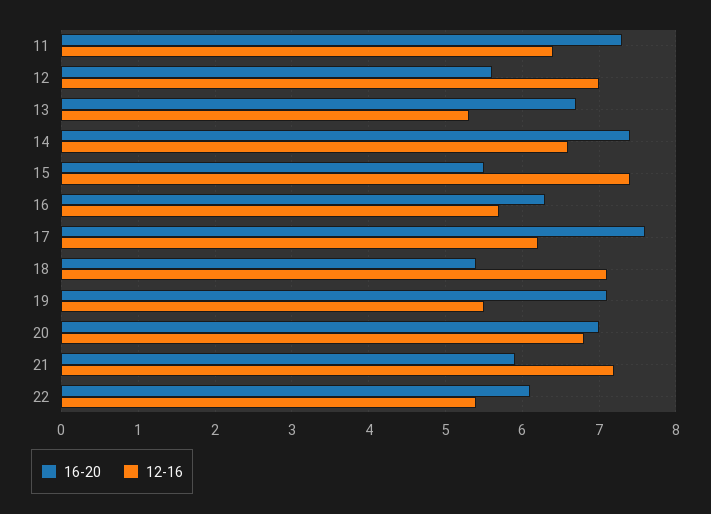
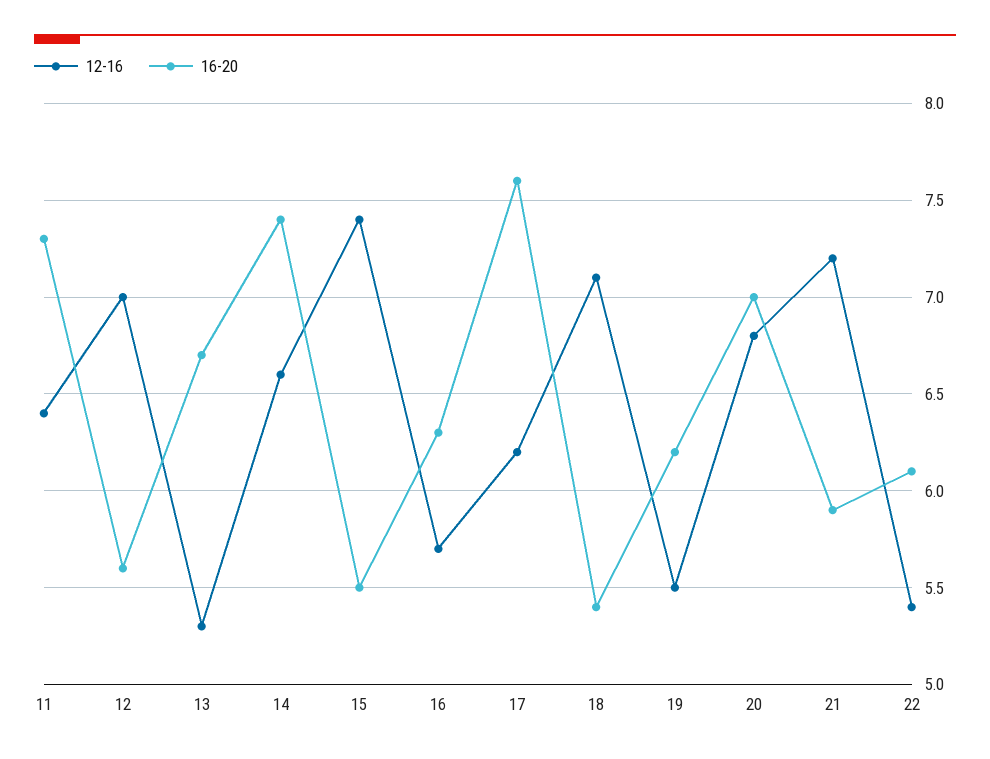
16-20, 19: 7.1 -> 6.2

